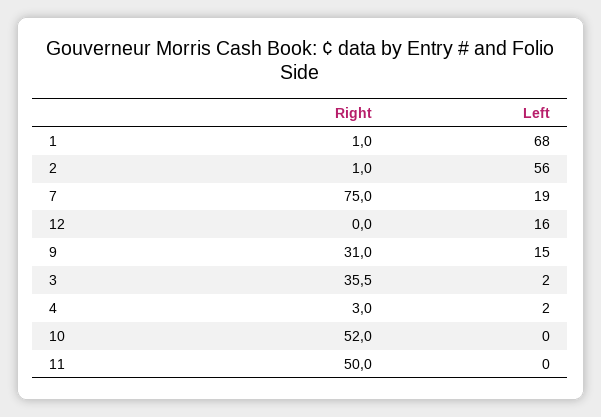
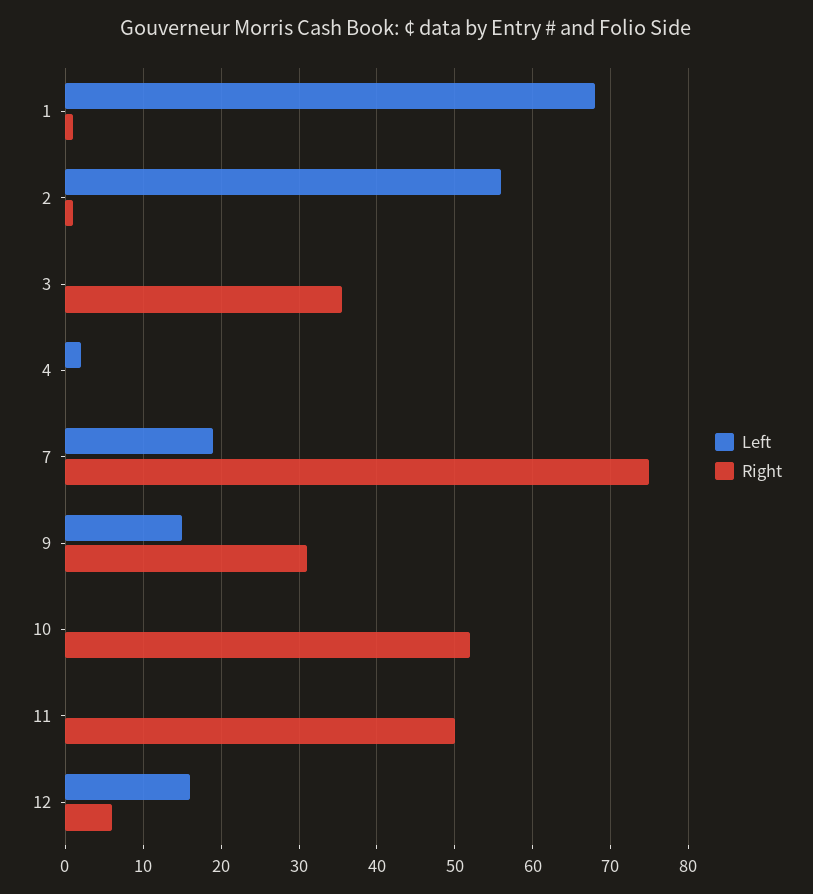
Right, 12: 0 -> 6
Left, 3: 2 -> 0
Right, 4: 3 -> 0

